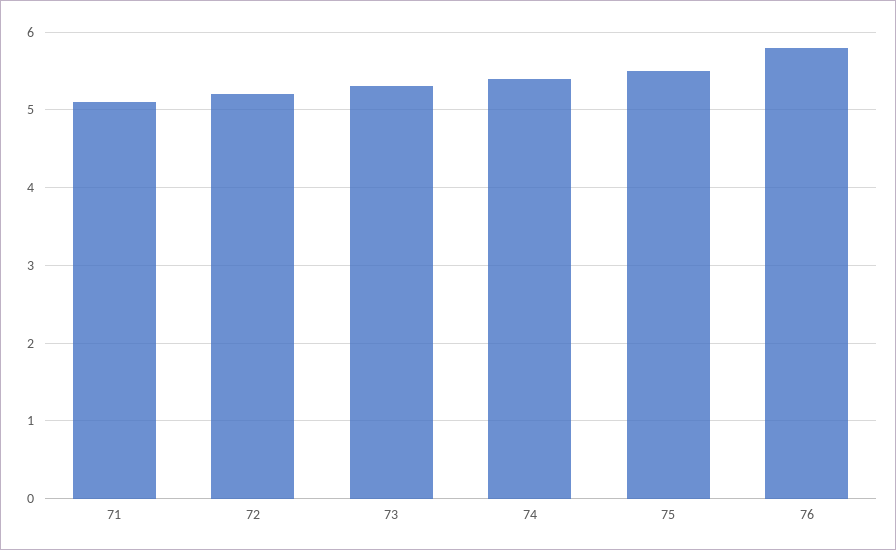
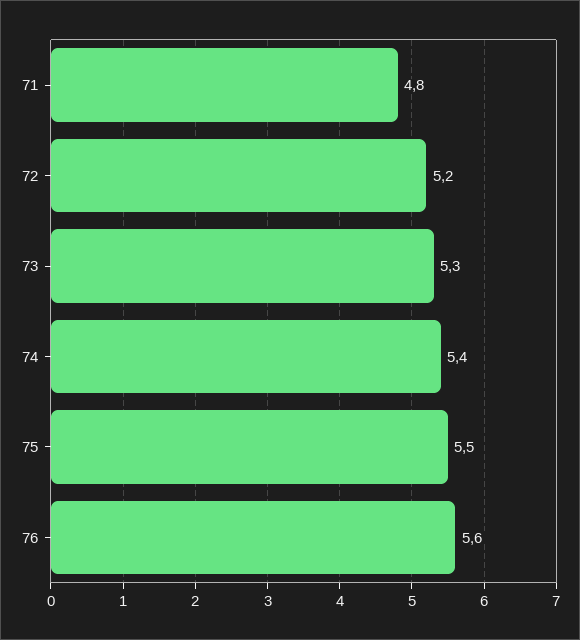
71: 5.1 -> 4.8
76: 5.8 -> 5.6

